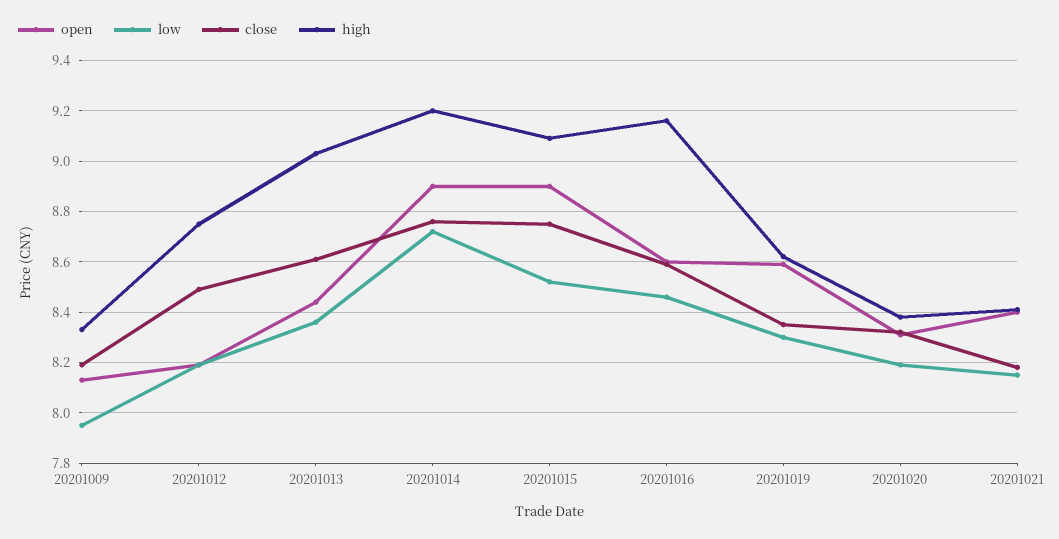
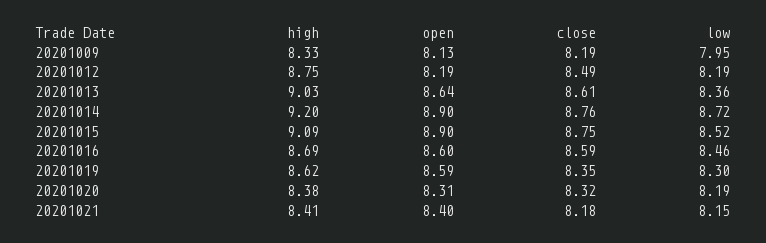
open, 20201013: 8.45 -> 8.64
high, 20201016: 9.15 -> 8.69

